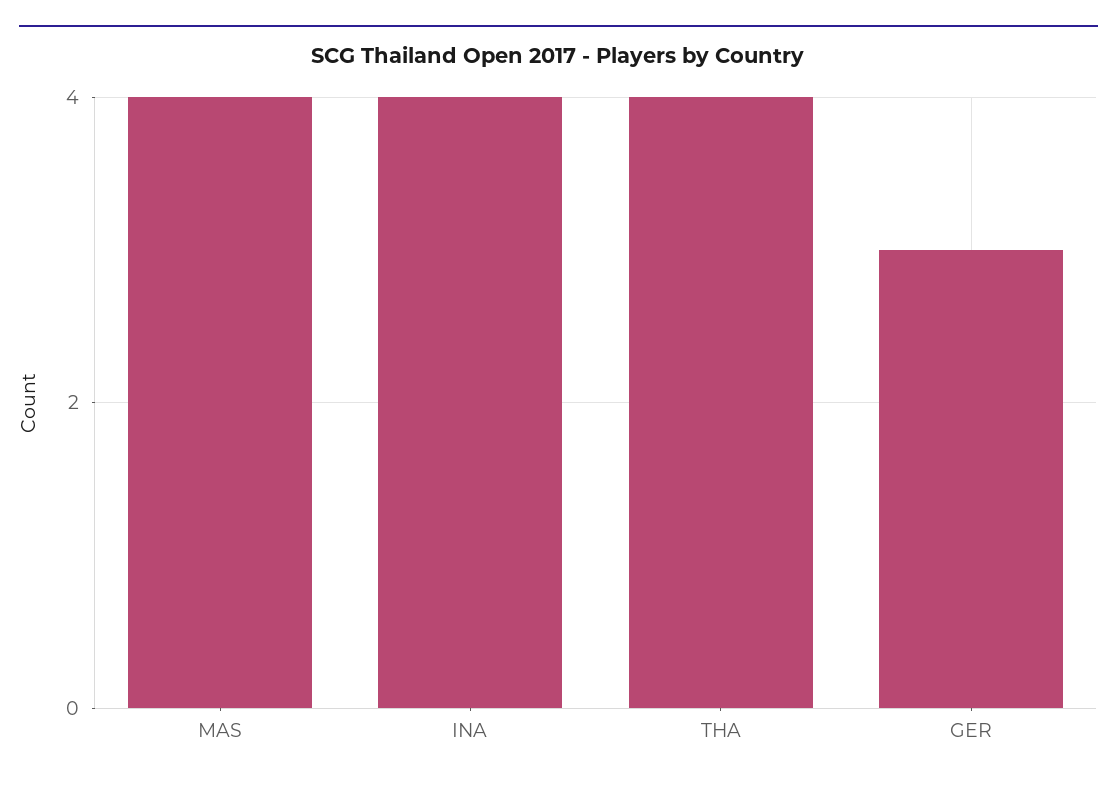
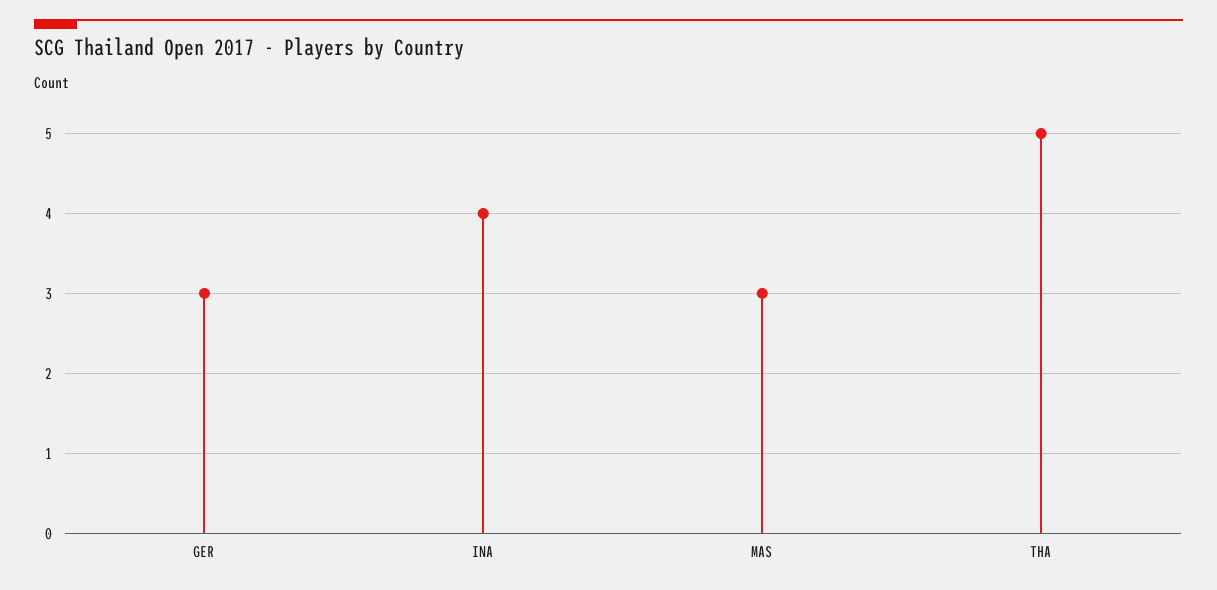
MAS: 4 -> 3
THA: 4 -> 5

